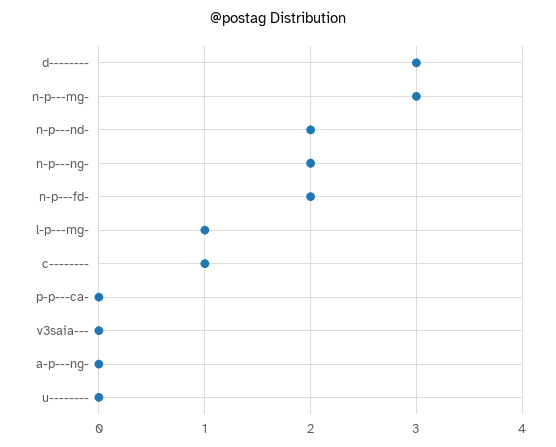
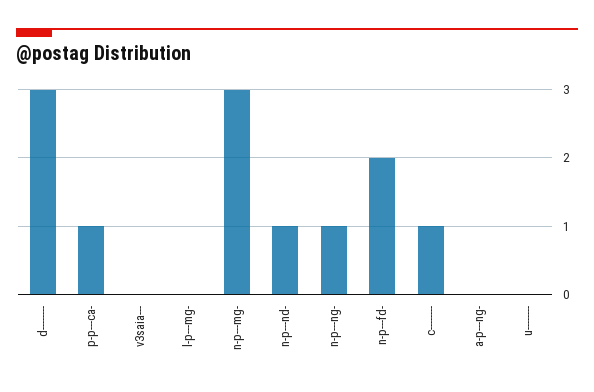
n-p---nd-: 2 -> 1
n-p---ng-: 2 -> 1
l-p---mg-: 1 -> 0
p-p---ca-: 0 -> 1

